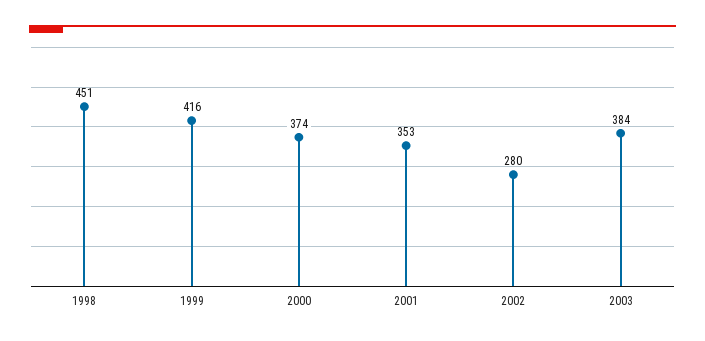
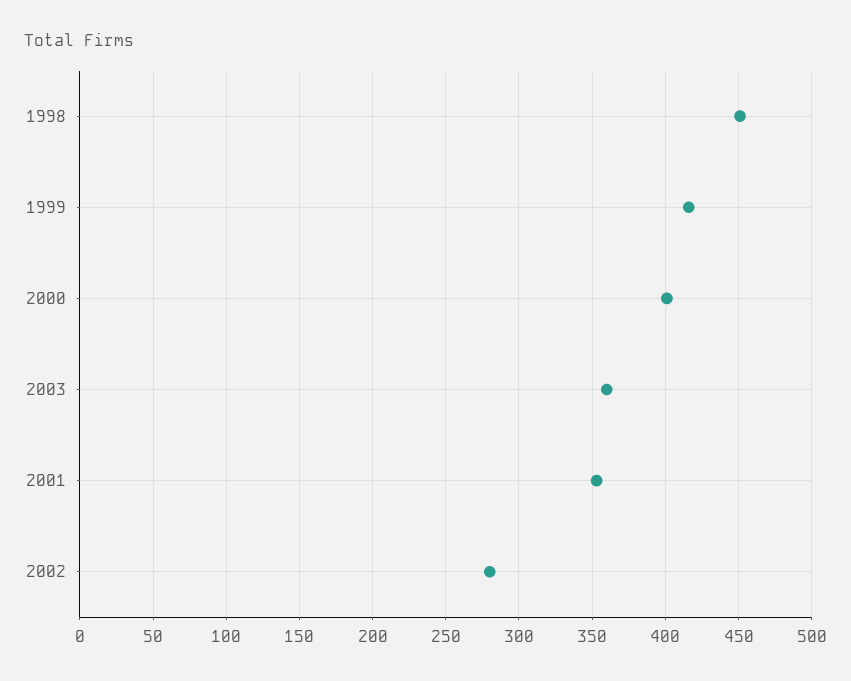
2000: 374 -> 400
2003: 384 -> 360

